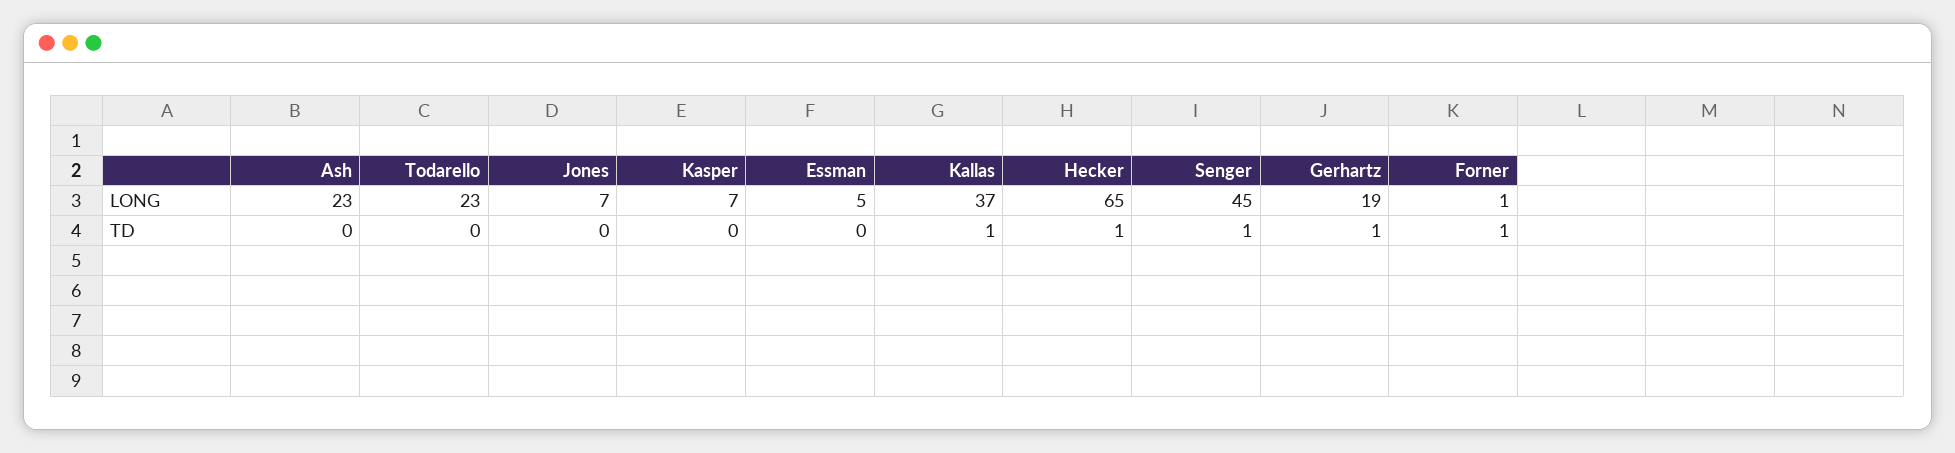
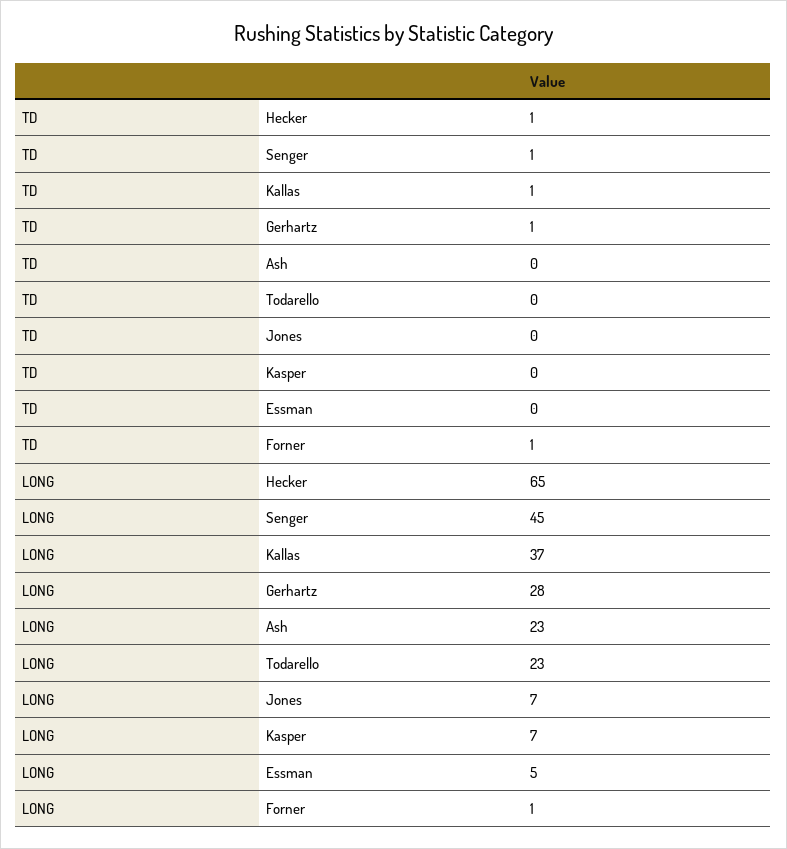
Gerhartz, LONG: 19 -> 28

